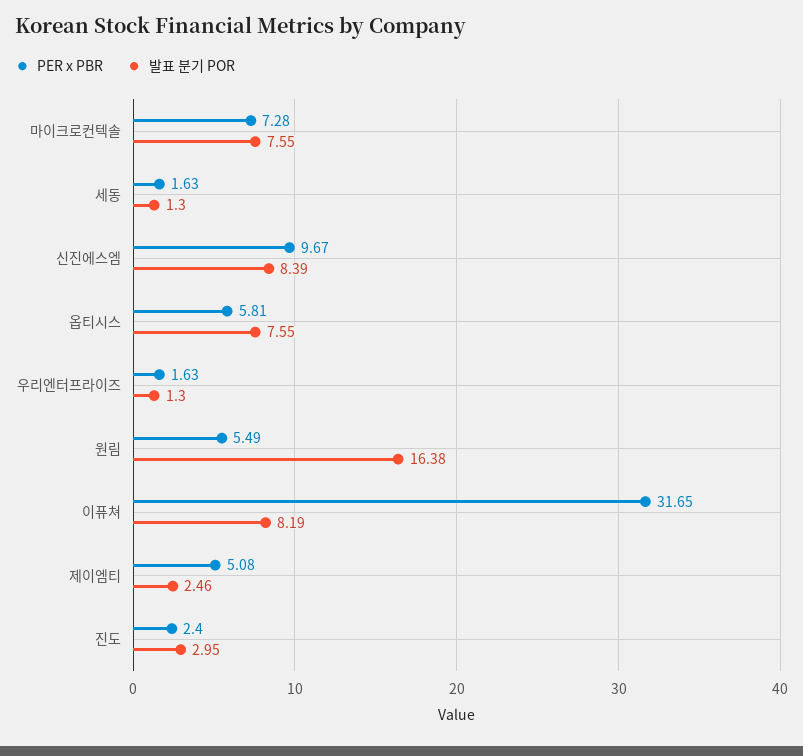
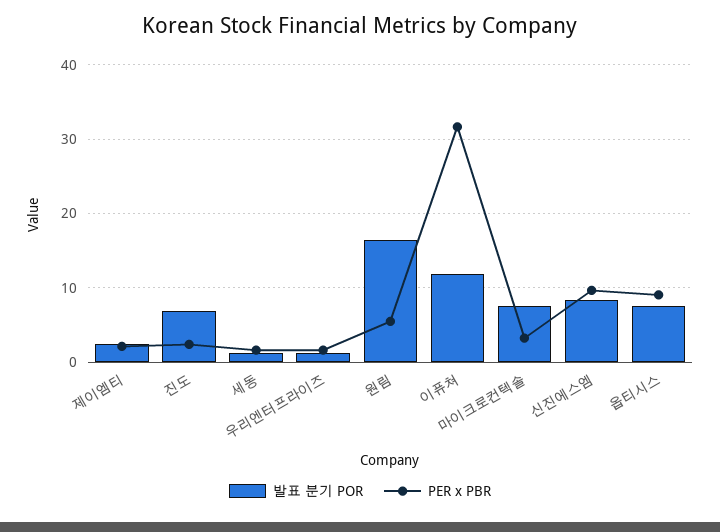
PER x PBR, 마이크로컨텍솔: 7.28 -> 3
PER x PBR, 옵티시스: 5.81 -> 9
발표 분기 POR, 이퓨쳐: 8.19 -> 12
PER x PBR, 제이엠티: 5.08 -> 2
발표 분기 POR, 진도: 2.95 -> 7

